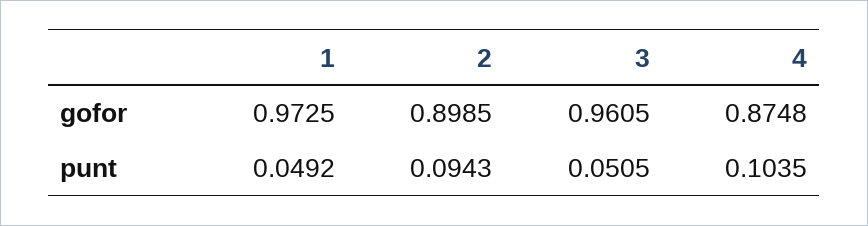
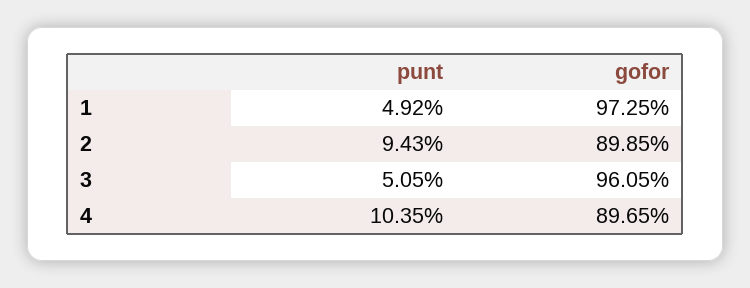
4, gofor: 0.8748 -> 0.8965

